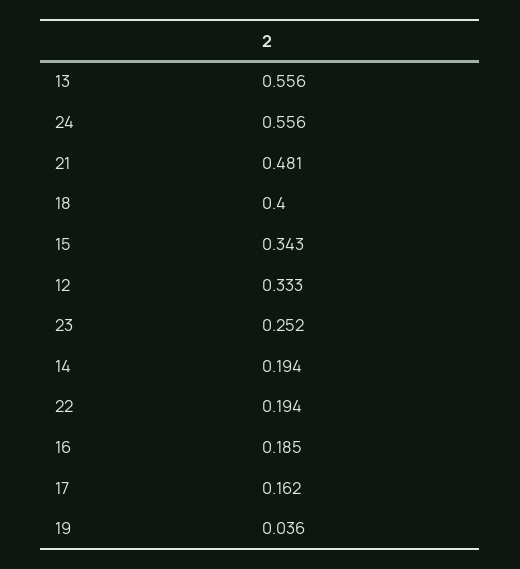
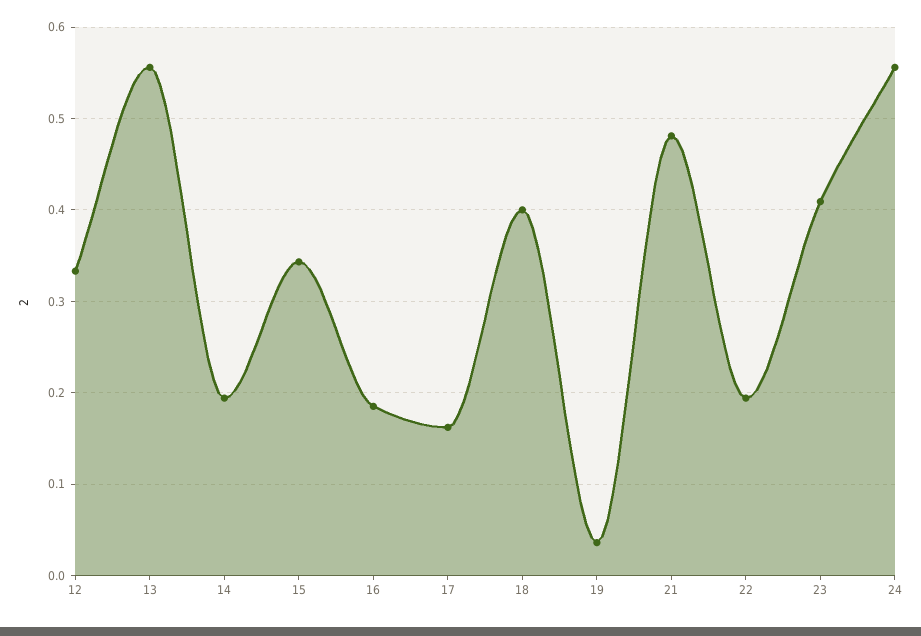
23: 0.252 -> 0.41

